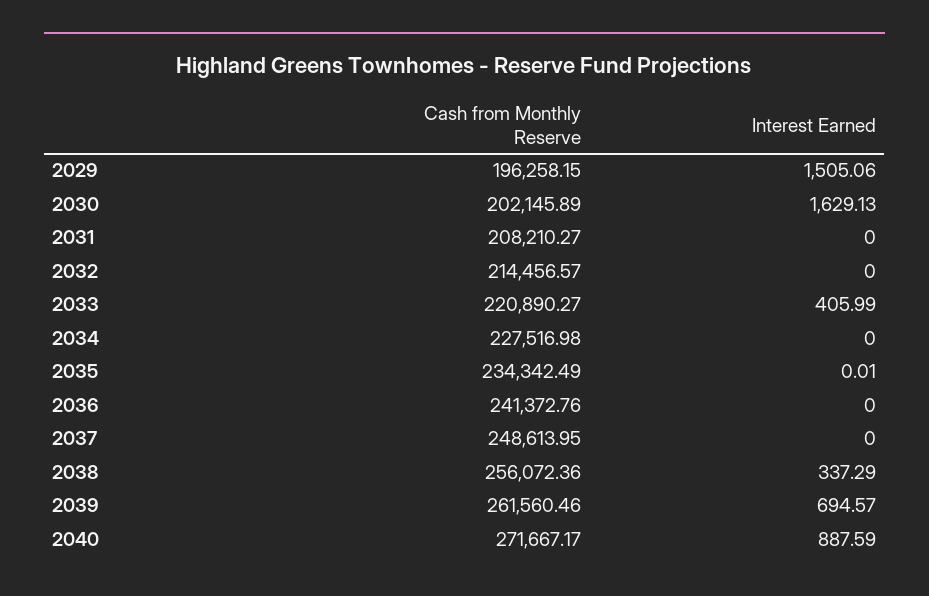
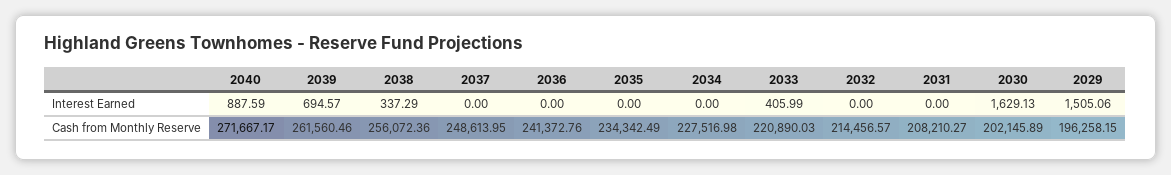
Cash from Monthly Reserve, 2033: 220890.27 -> 220890.03
Interest Earned, 2035: 0.01 -> 0

